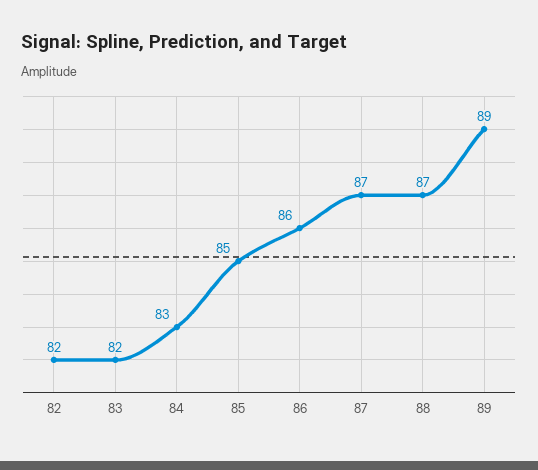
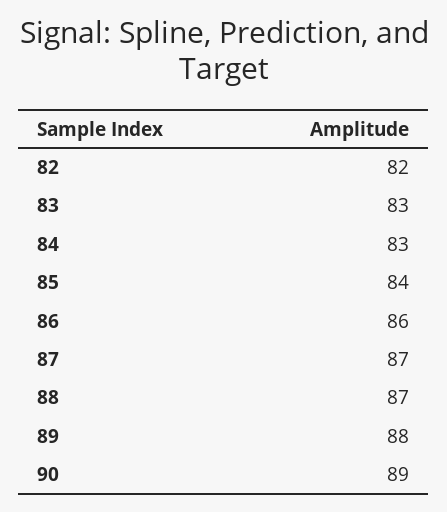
83: 82 -> 83
85: 85 -> 84
89: 89 -> 88
90: none -> 89

